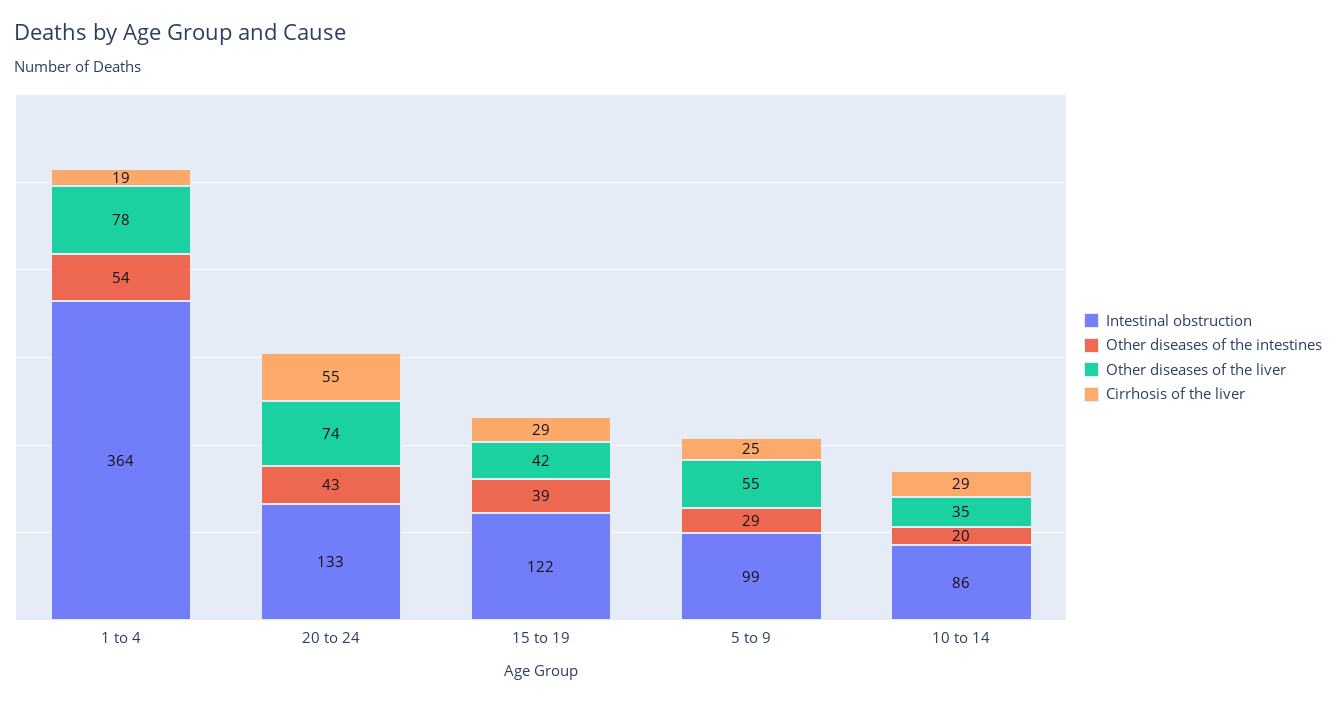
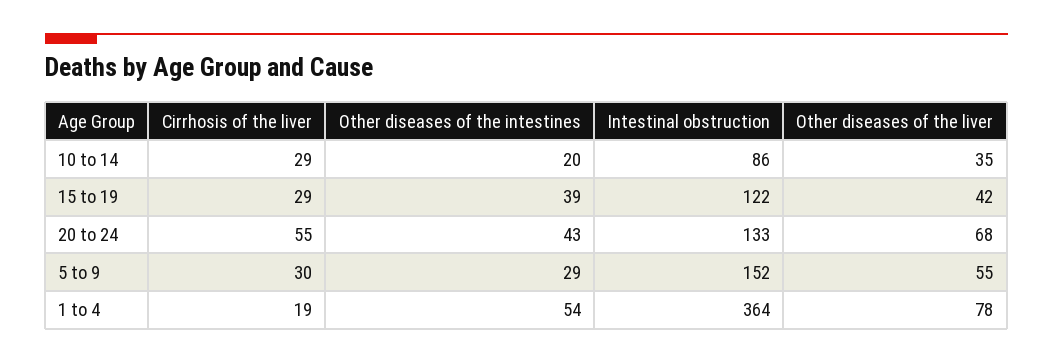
Other diseases of the liver, 20 to 24: 74 -> 68
Intestinal obstruction, 5 to 9: 99 -> 152
Cirrhosis of the liver, 5 to 9: 25 -> 30

